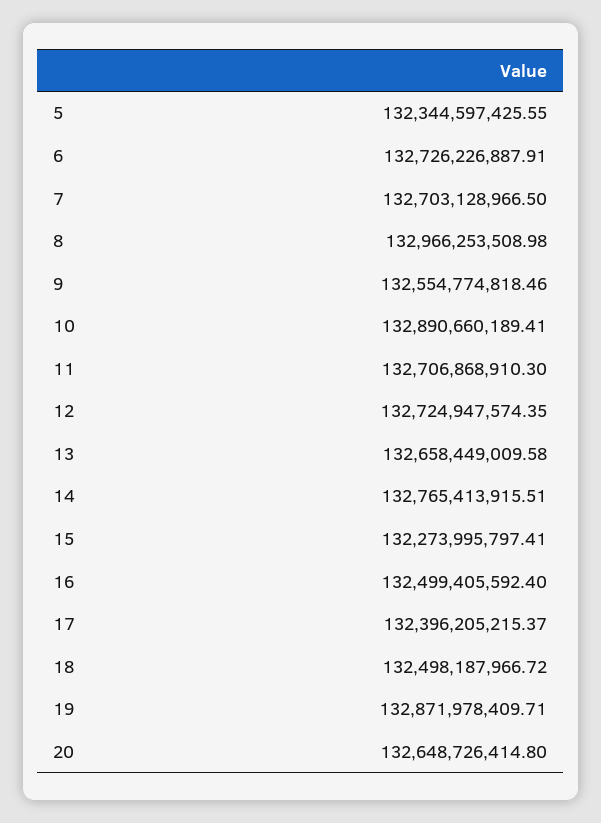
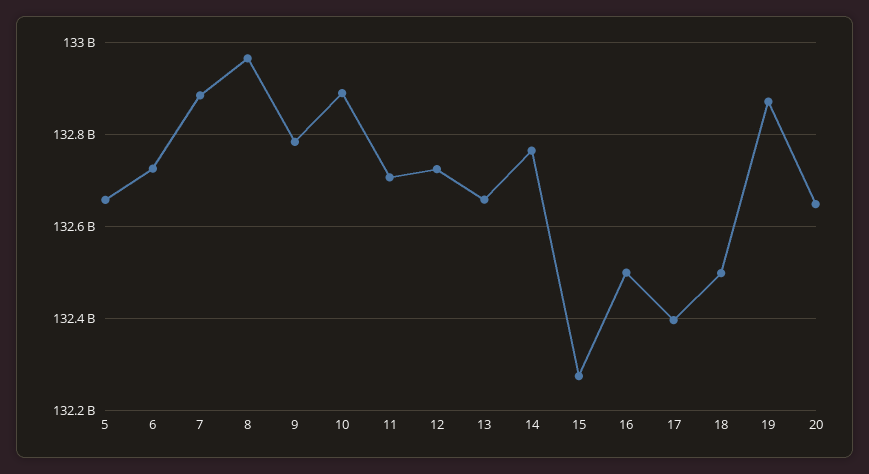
5: 132344597425.55 -> 132660000000
7: 132703128966.5 -> 132880000000
9: 132554774818.46 -> 132780000000

